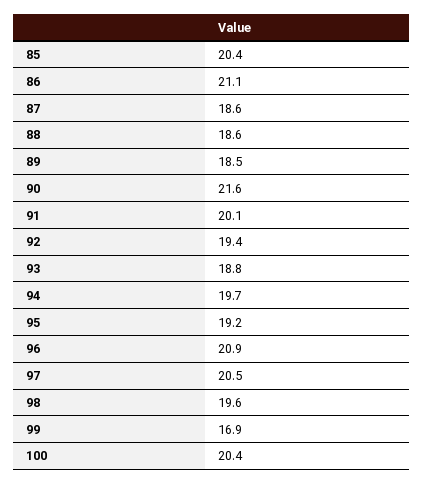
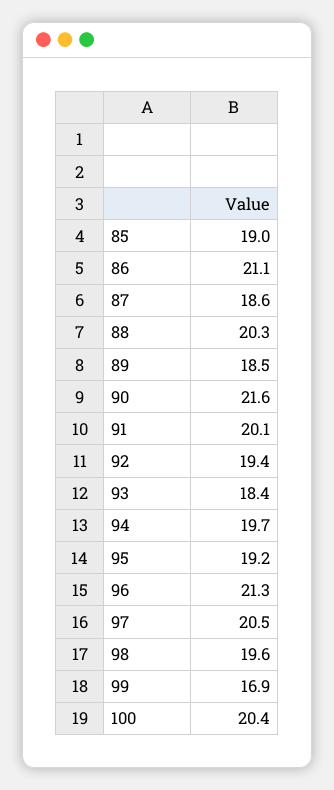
85: 20.4 -> 19
88: 18.6 -> 20.3
93: 18.8 -> 18.4
96: 20.9 -> 21.3

